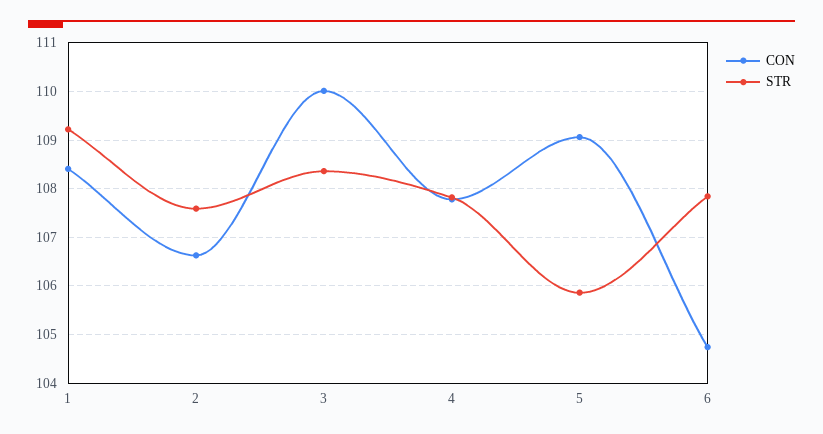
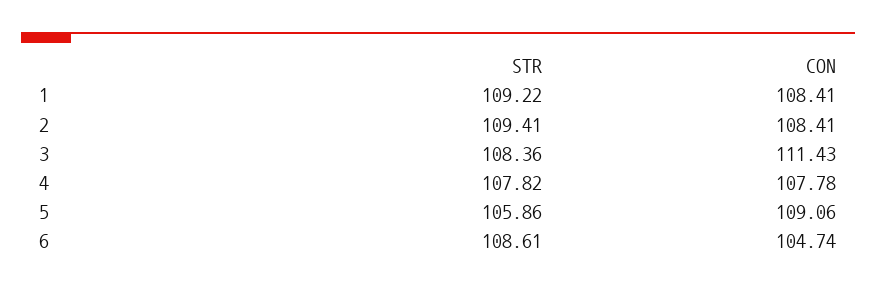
CON, 2: 106.6 -> 108.41
STR, 2: 107.6 -> 109.41
CON, 3: 110 -> 111.43
STR, 6: 107.8 -> 108.61

